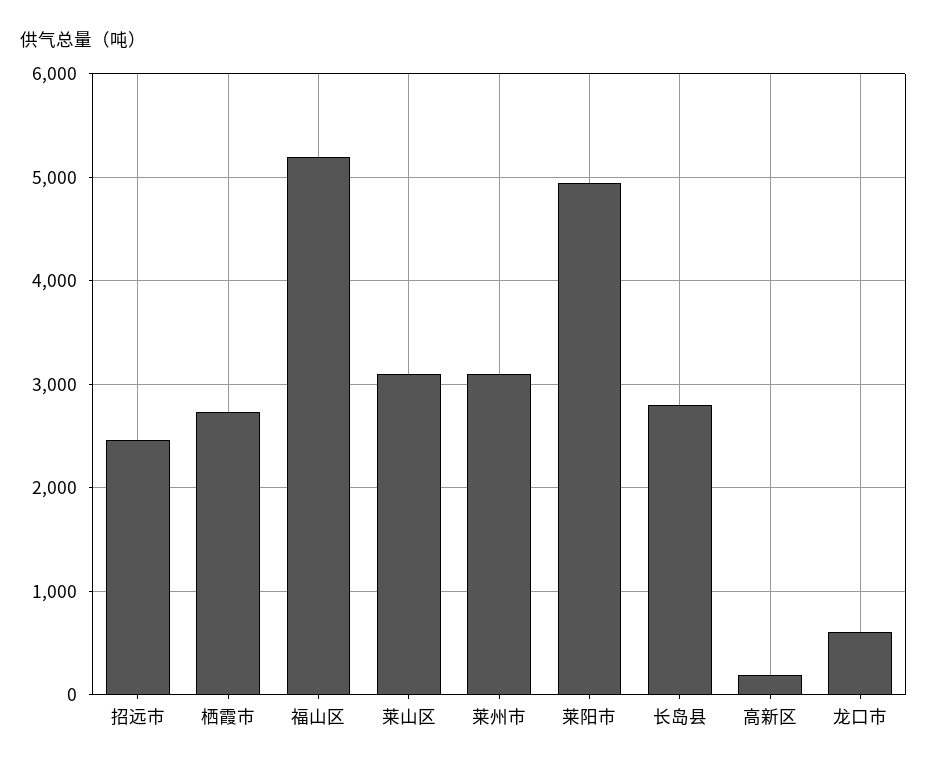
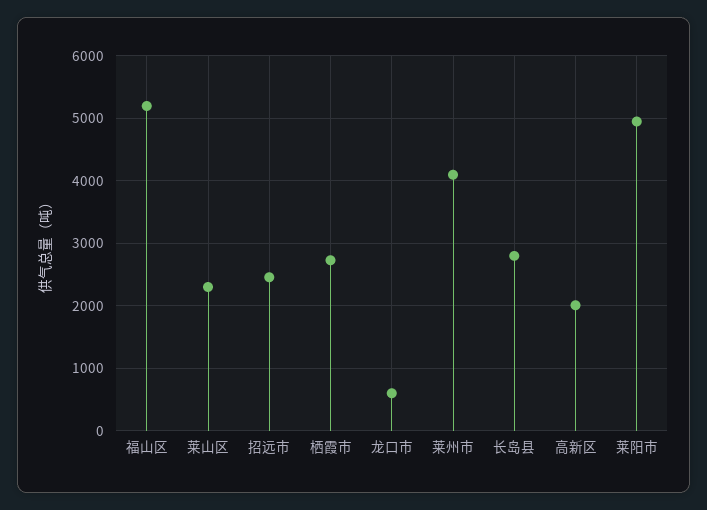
莱山区: 3100 -> 2300
莱州市: 3100 -> 4100
高新区: 200 -> 2000

